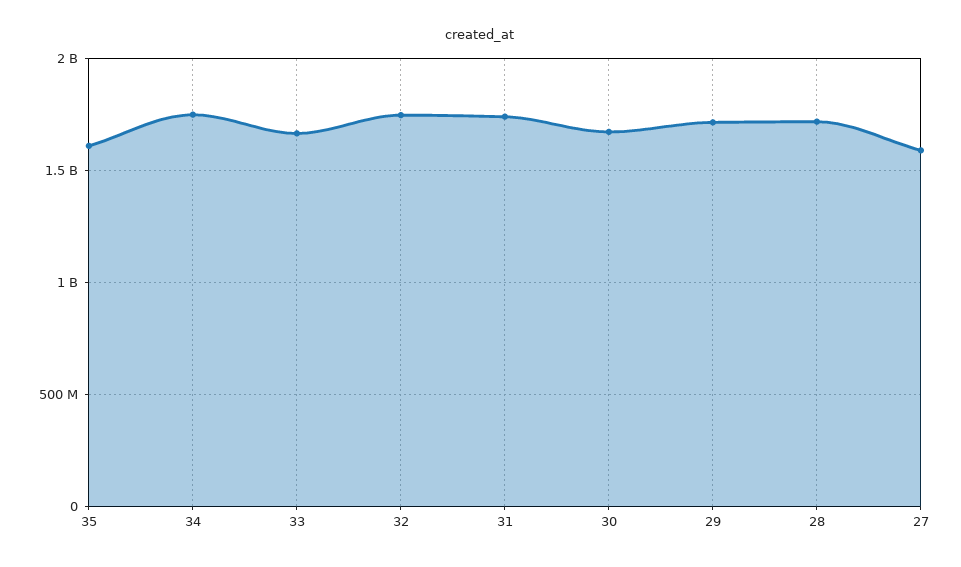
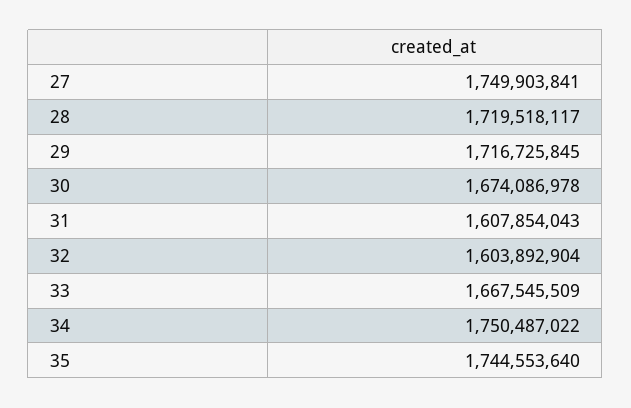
35: 1600000000 -> 1744553640
32: 1750000000 -> 1603892904
31: 1750000000 -> 1607854043
27: 1600000000 -> 1749903841

